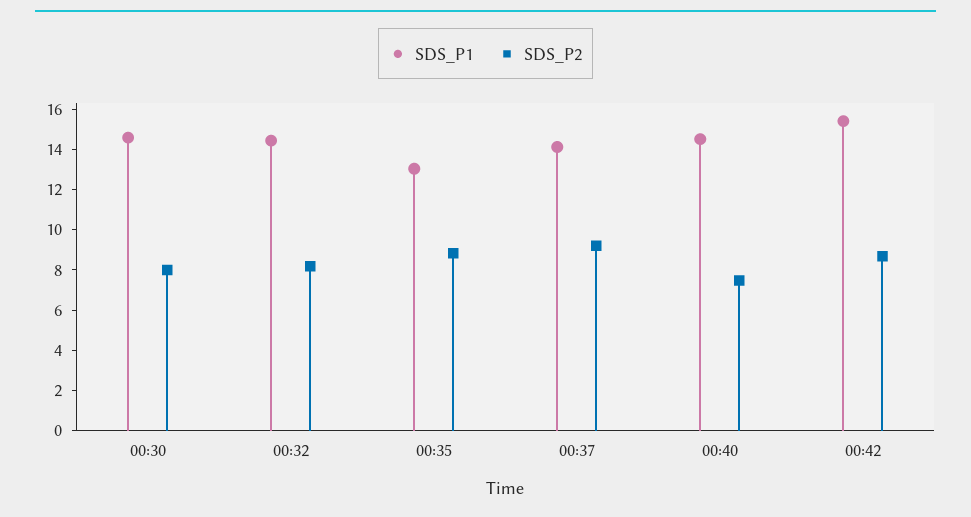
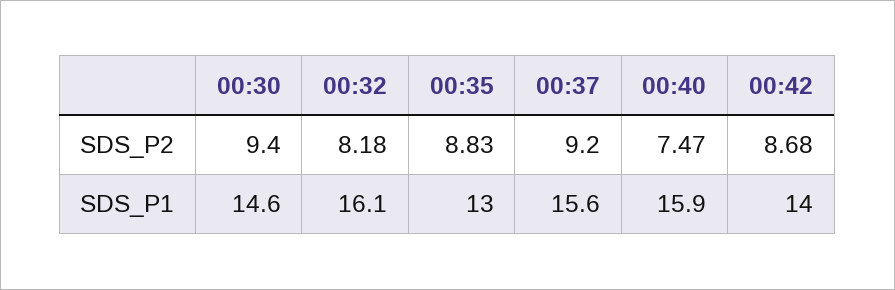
SDS_P2, 00:30: 8 -> 9.4
SDS_P1, 00:32: 14.5 -> 16.1
SDS_P1, 00:37: 14 -> 15.6
SDS_P1, 00:40: 14.5 -> 15.9
SDS_P1, 00:42: 15.5 -> 14

